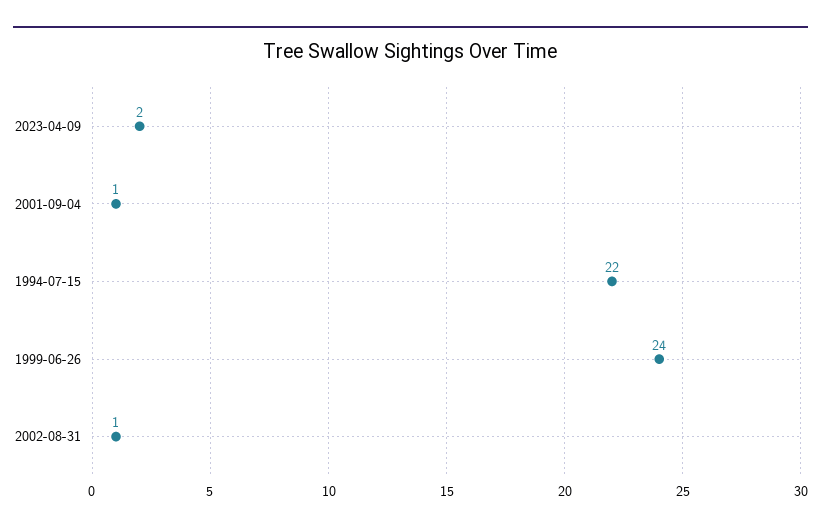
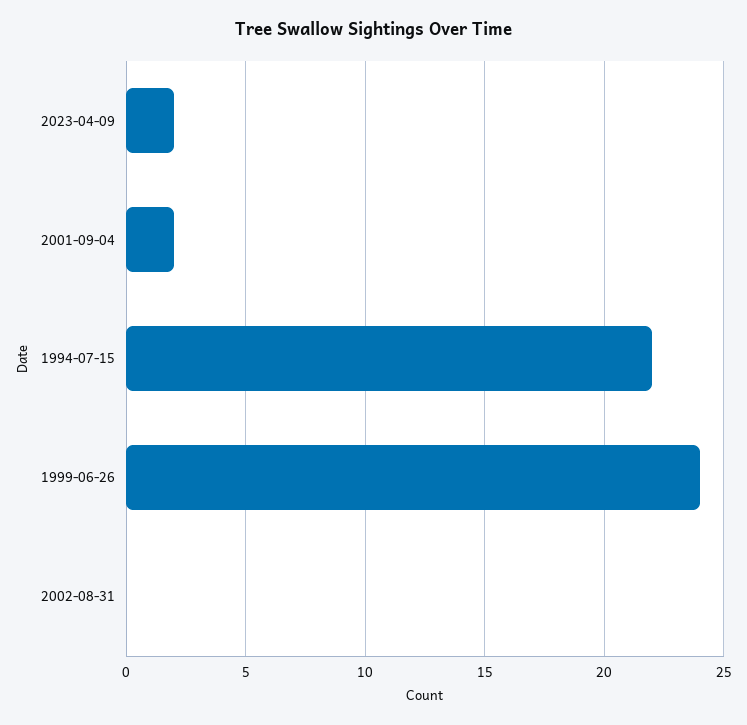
2001-09-04: 1 -> 2
2002-08-31: 1 -> 0

